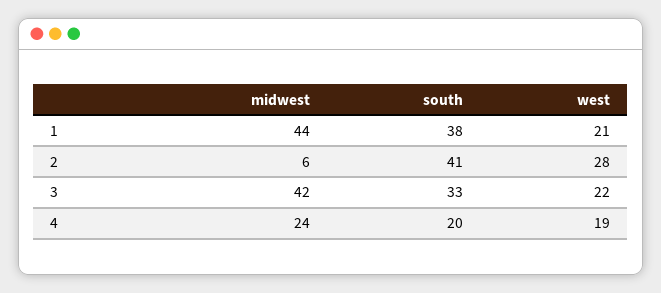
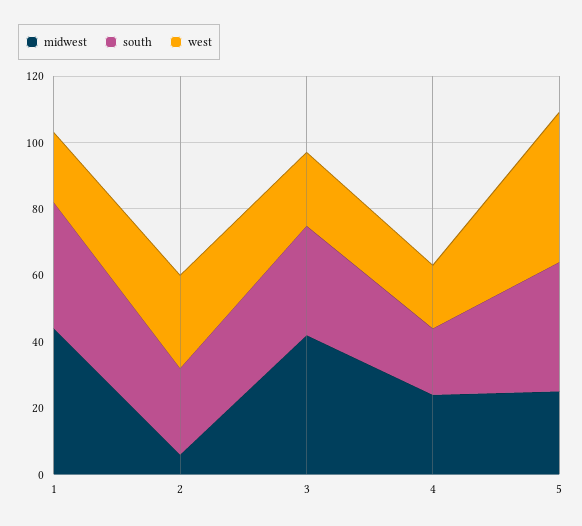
south, 2: 41 -> 25
midwest, 5: none -> 25
south, 5: none -> 40
west, 5: none -> 45

